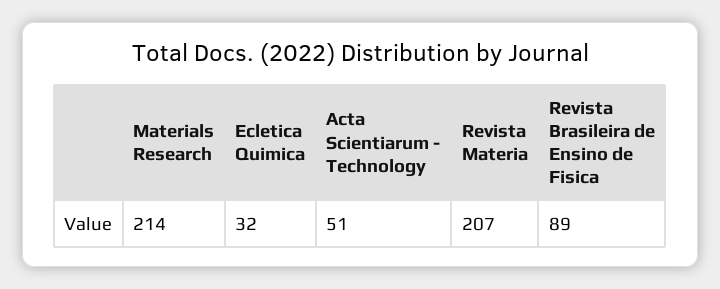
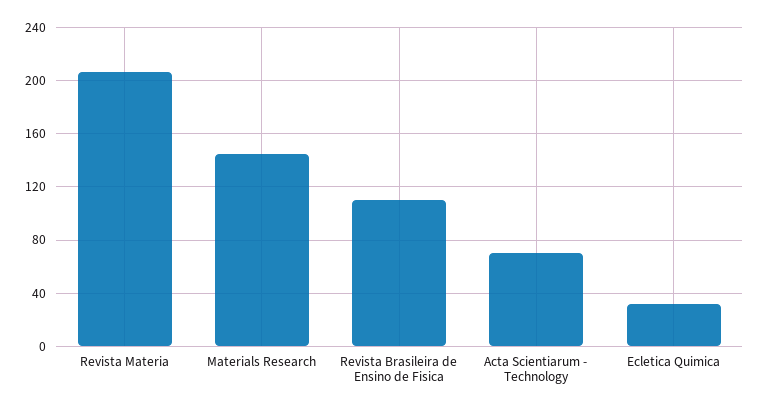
Materials Research: 214 -> 145
Acta Scientiarum - Technology: 51 -> 70
Revista Brasileira de Ensino de Fisica: 89 -> 110

